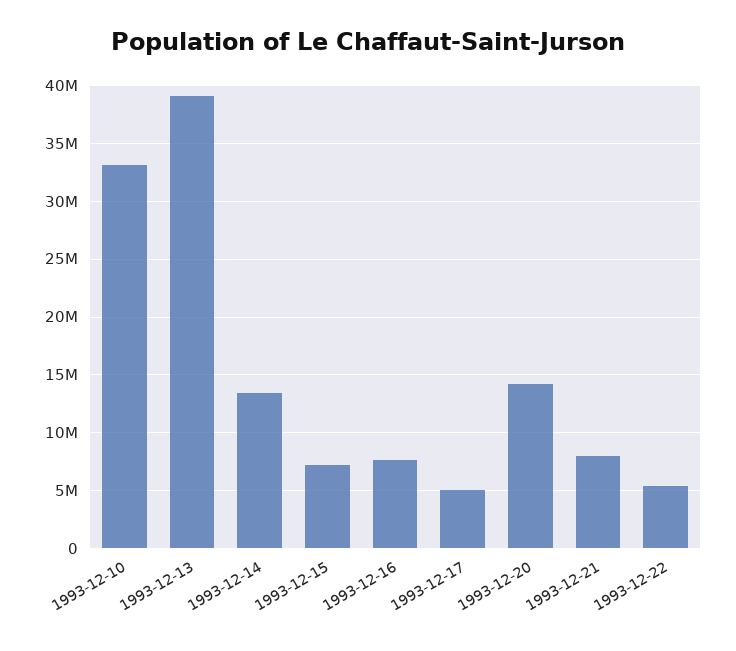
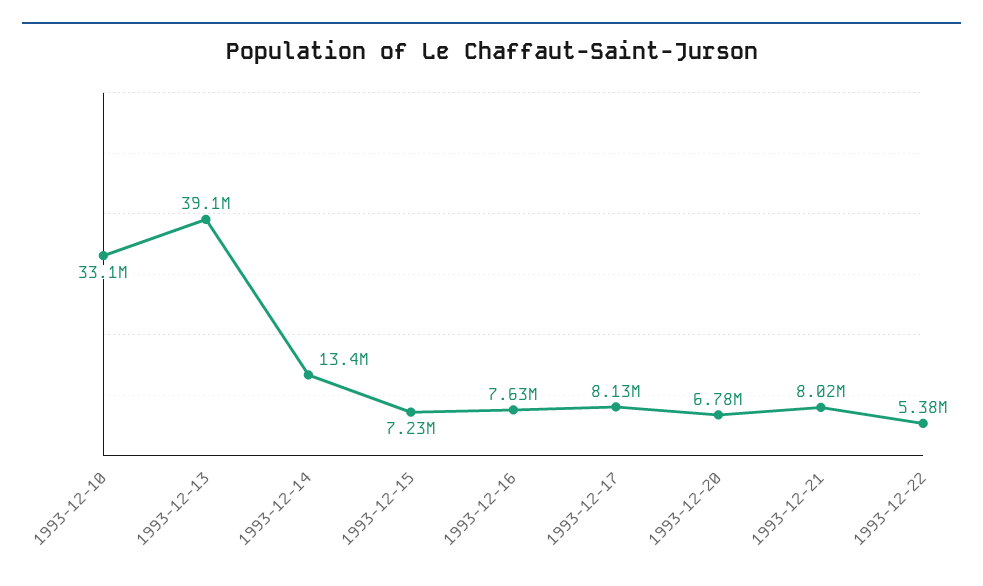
1993-12-17: 5000000 -> 8130000
1993-12-20: 14000000 -> 6780000

